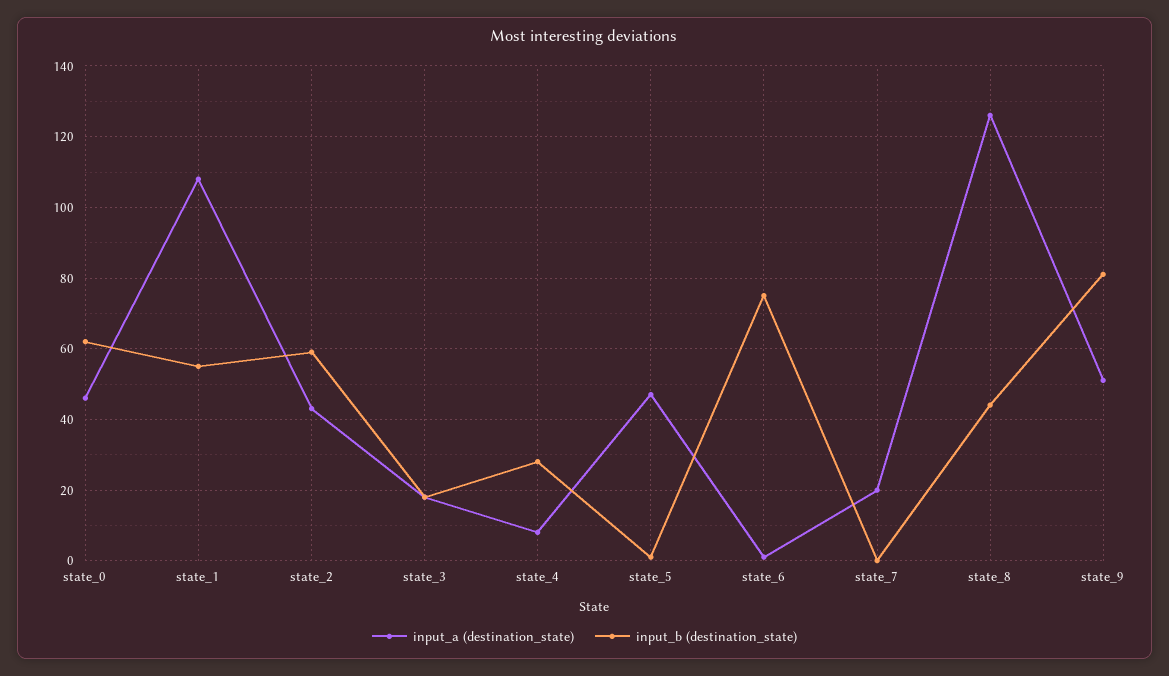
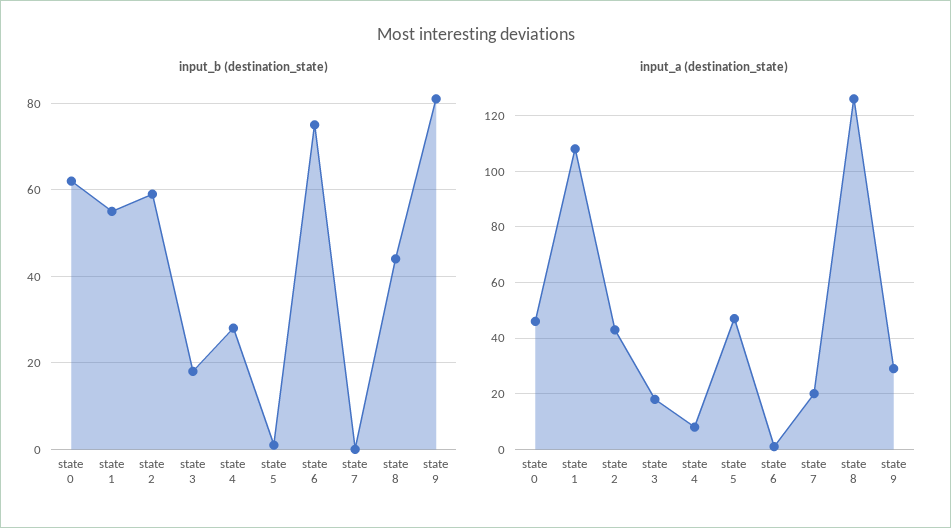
input_a (destination_state), state_9: 50 -> 30

